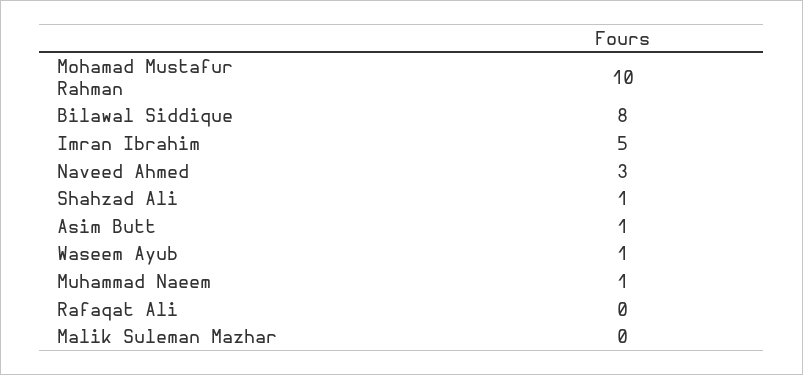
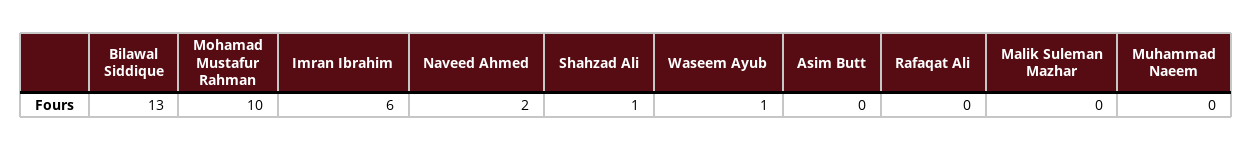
Bilawal Siddique: 8 -> 13
Imran Ibrahim: 5 -> 6
Naveed Ahmed: 3 -> 2
Asim Butt: 1 -> 0
Muhammad Naeem: 1 -> 0

